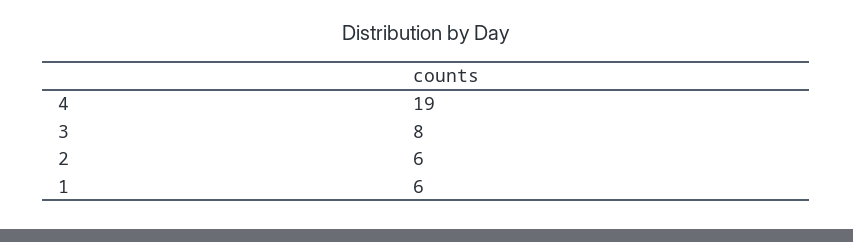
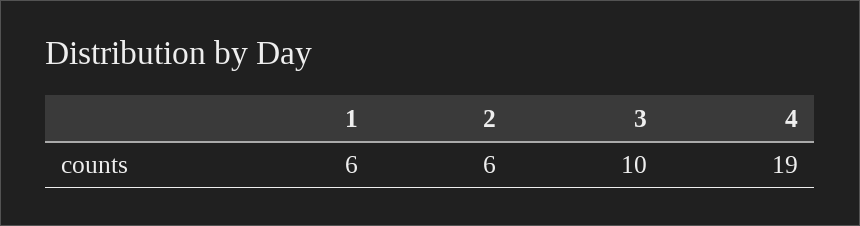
3: 8 -> 10

